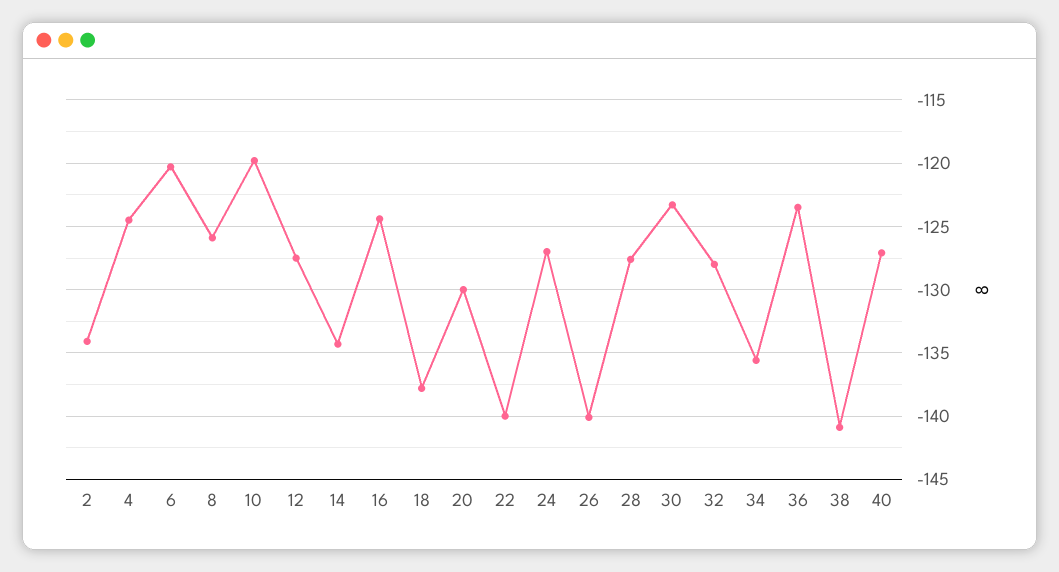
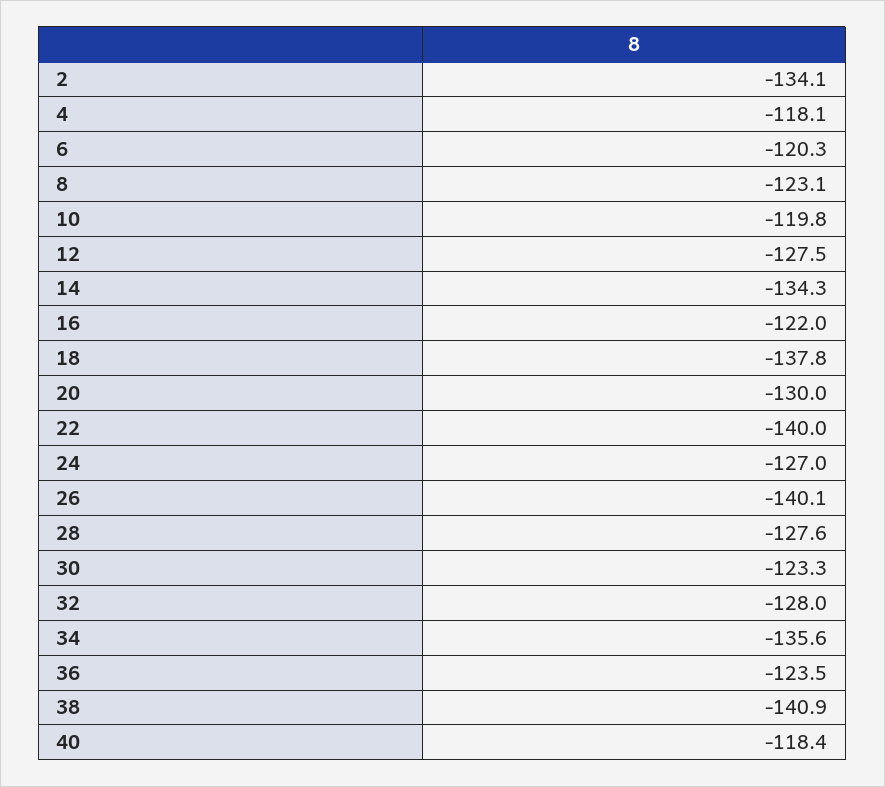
4: -124.5 -> -118.1
8: -126 -> -123.1
16: -124.5 -> -122
40: -127 -> -118.4

